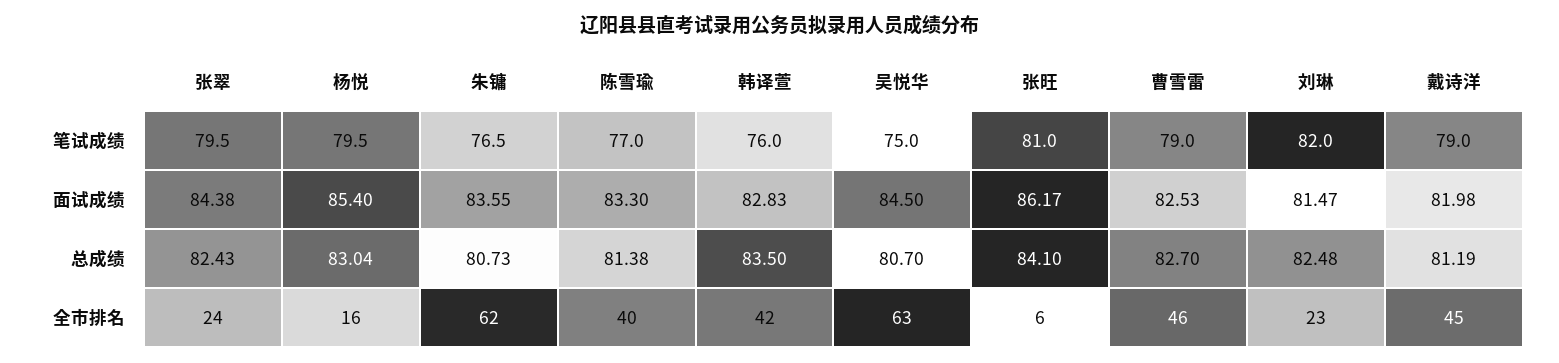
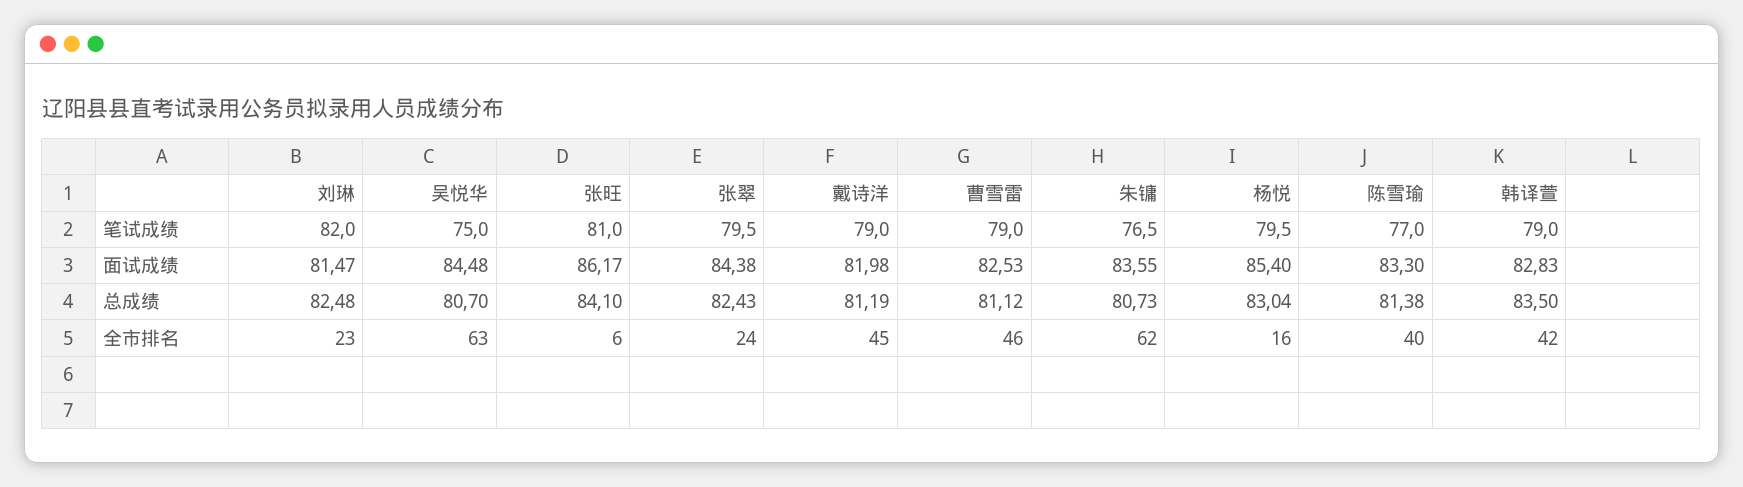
韩译萱, 笔试成绩: 76 -> 79
吴悦华, 面试成绩: 84.5 -> 84.48
曹雪雷, 总成绩: 82.7 -> 81.12

